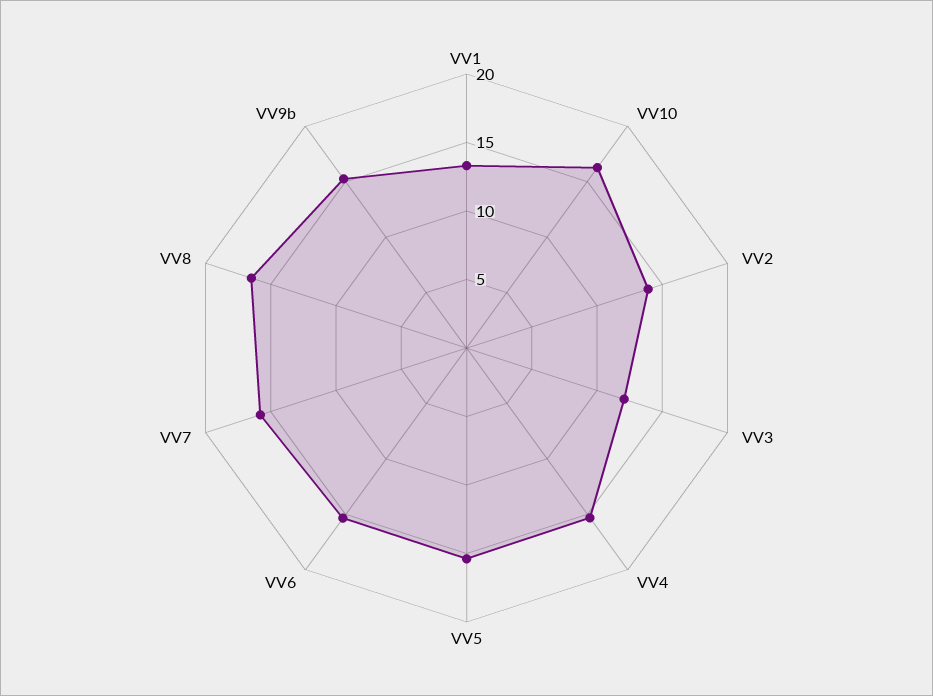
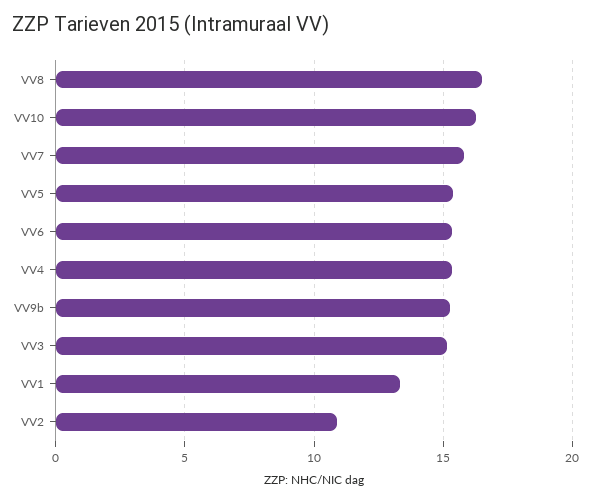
VV2: 14 -> 11
VV3: 12 -> 15

